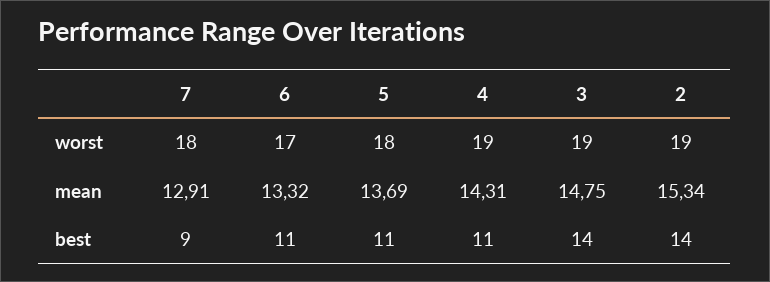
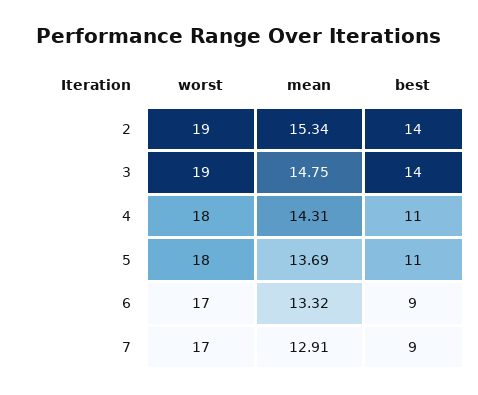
7, worst: 18 -> 17
4, worst: 19 -> 18
6, best: 11 -> 9

